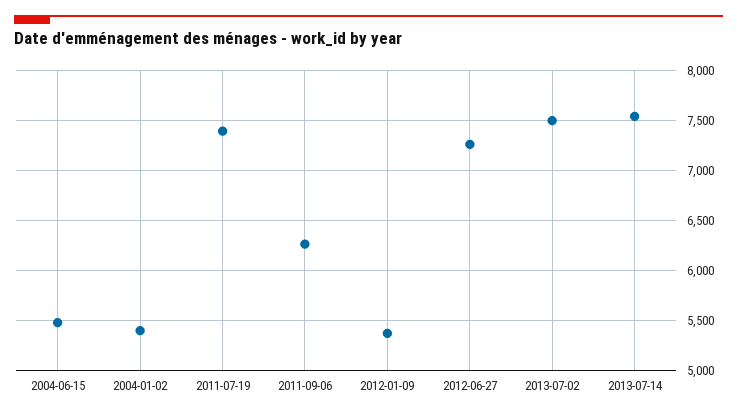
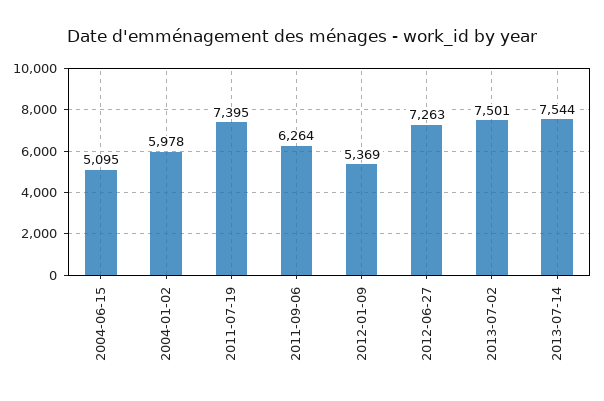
2004-06-15: 5500 -> 5095
2004-01-02: 5400 -> 5978

